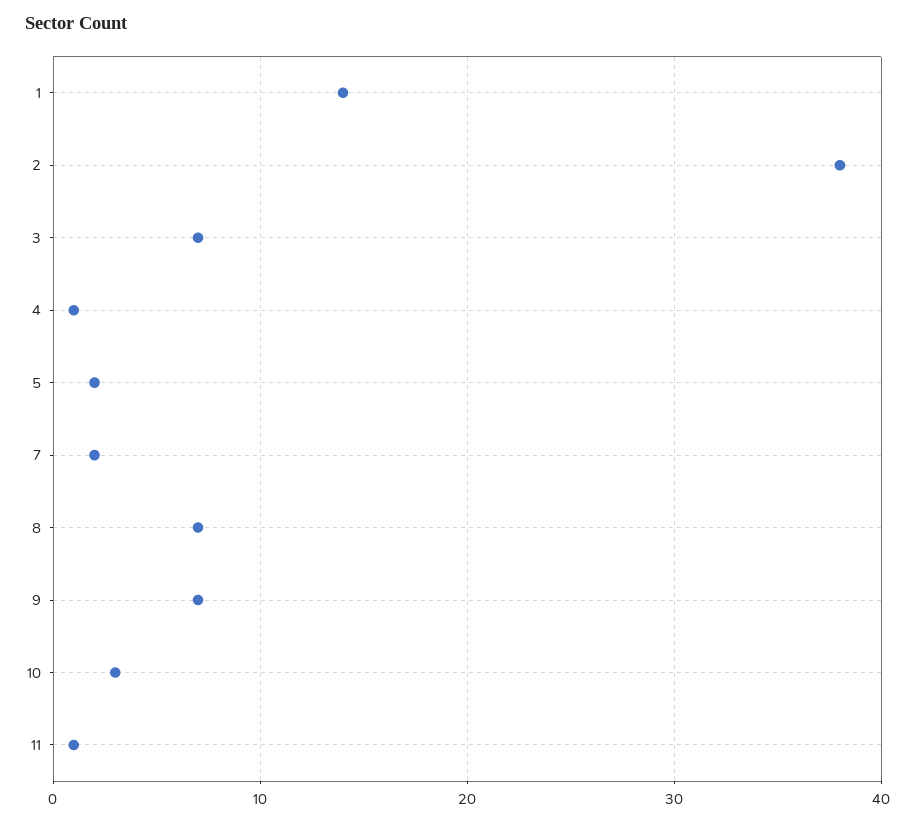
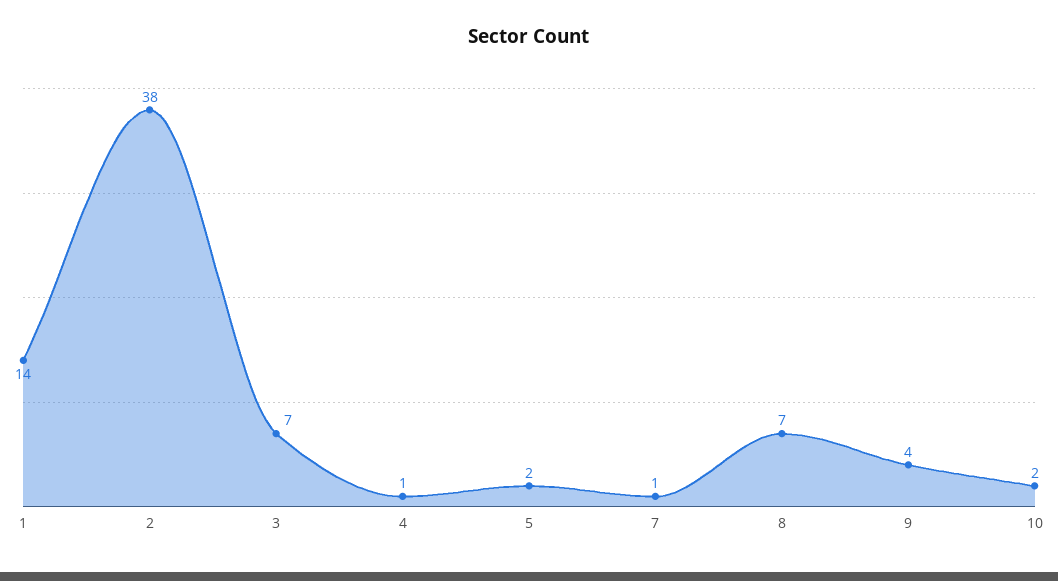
7: 2 -> 1
9: 7 -> 4
10: 3 -> 2
11: 1 -> none

